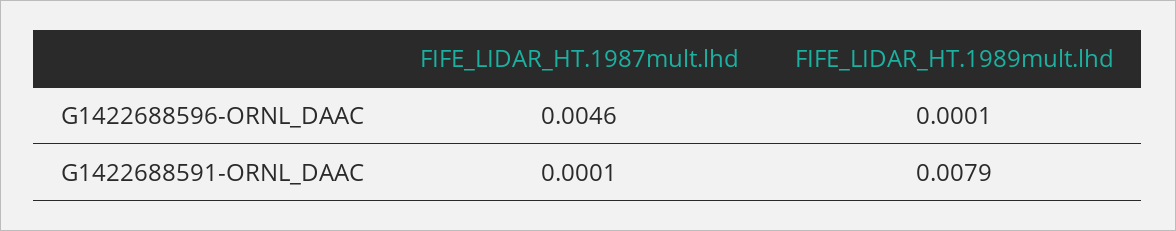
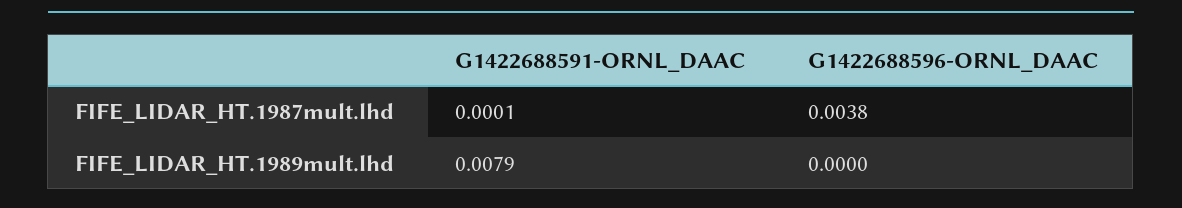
FIFE_LIDAR_HT.1987mult.lhd, G1422688596-ORNL_DAAC: 0.0046 -> 0.0038
FIFE_LIDAR_HT.1989mult.lhd, G1422688596-ORNL_DAAC: 0.0001 -> 0

